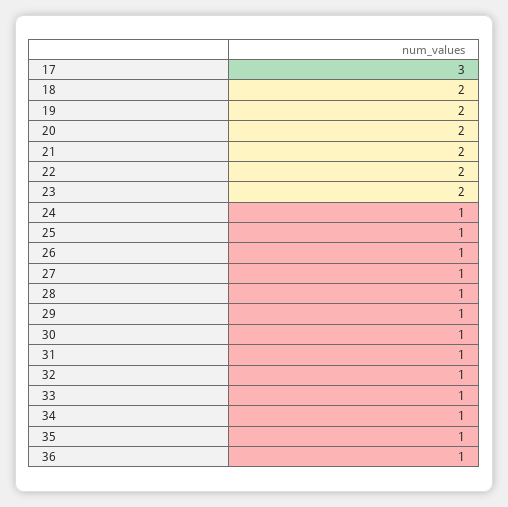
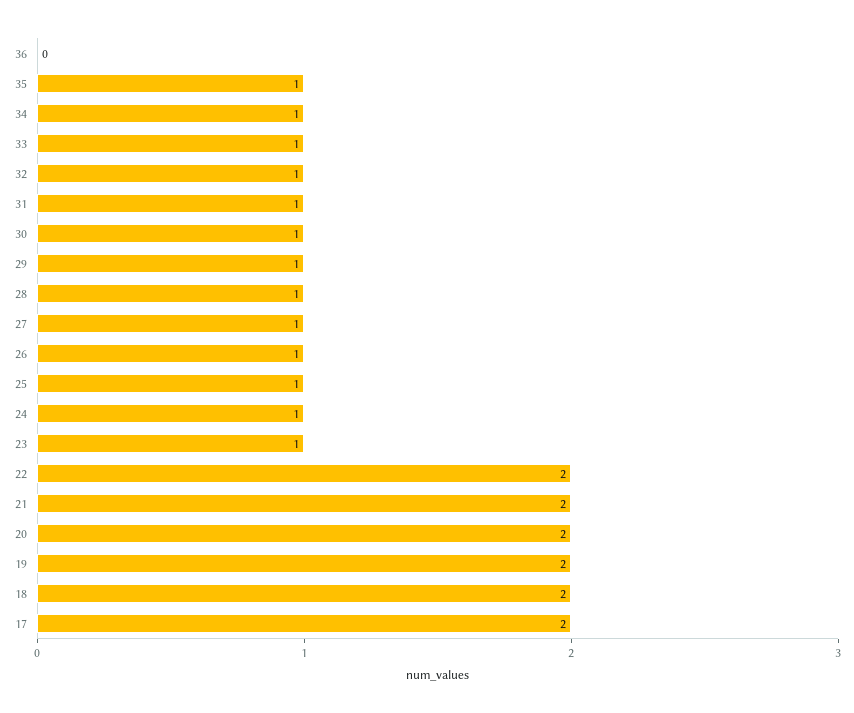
17: 3 -> 2
23: 2 -> 1
36: 1 -> 0

